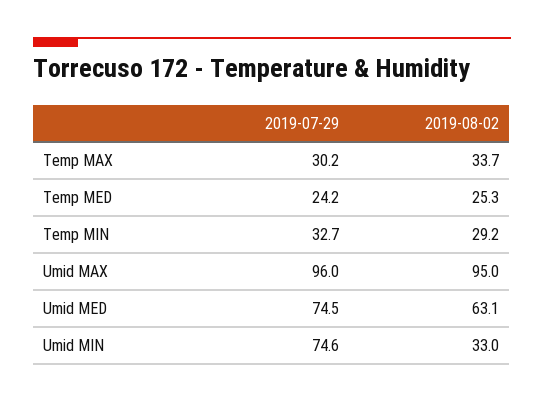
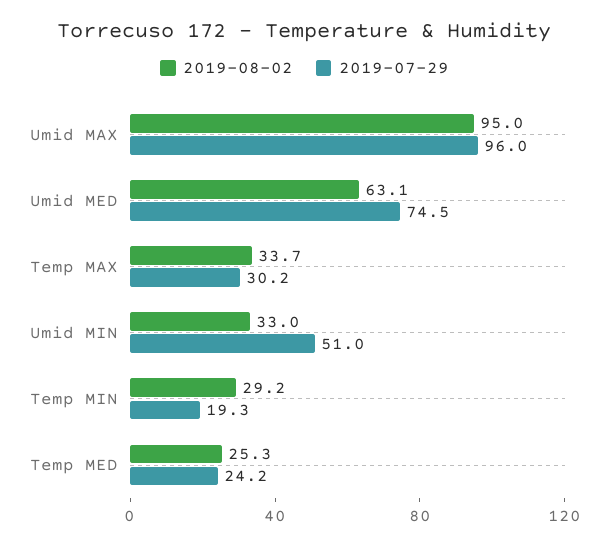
2019-07-29, Temp MIN: 32.7 -> 19.3
2019-07-29, Umid MIN: 74.6 -> 51

